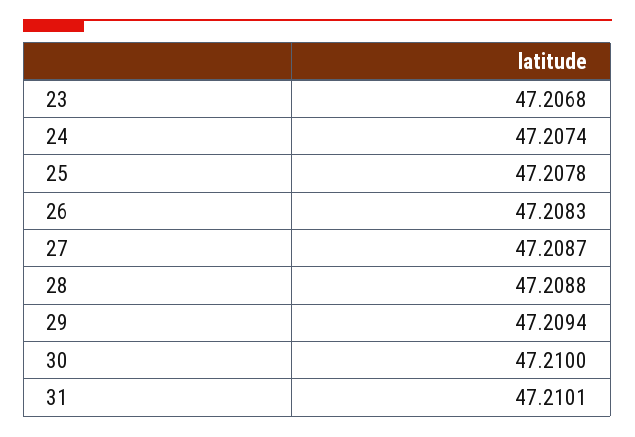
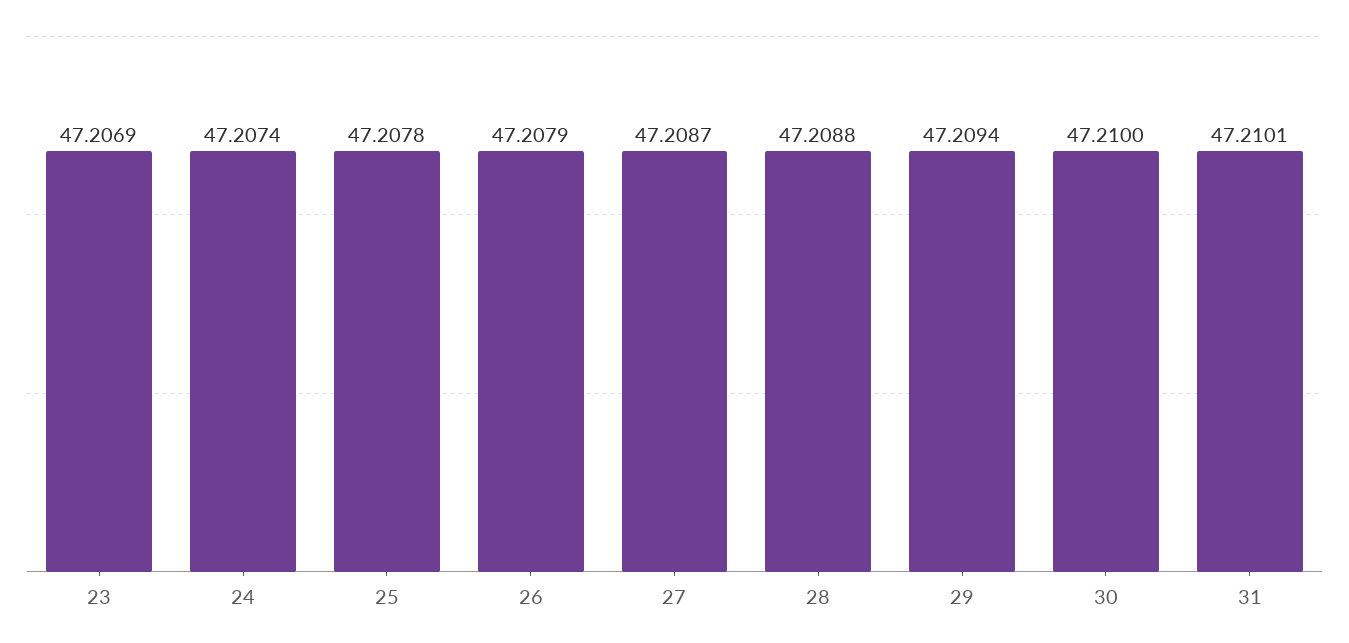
23: 47.2068 -> 47.2069
26: 47.2083 -> 47.2079

